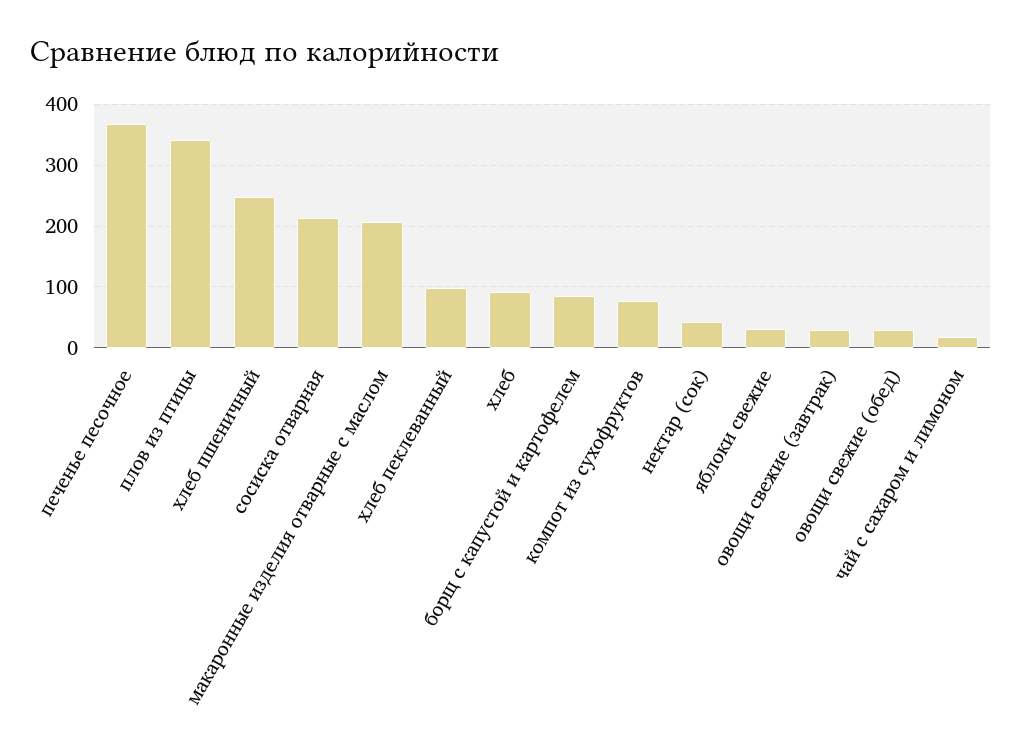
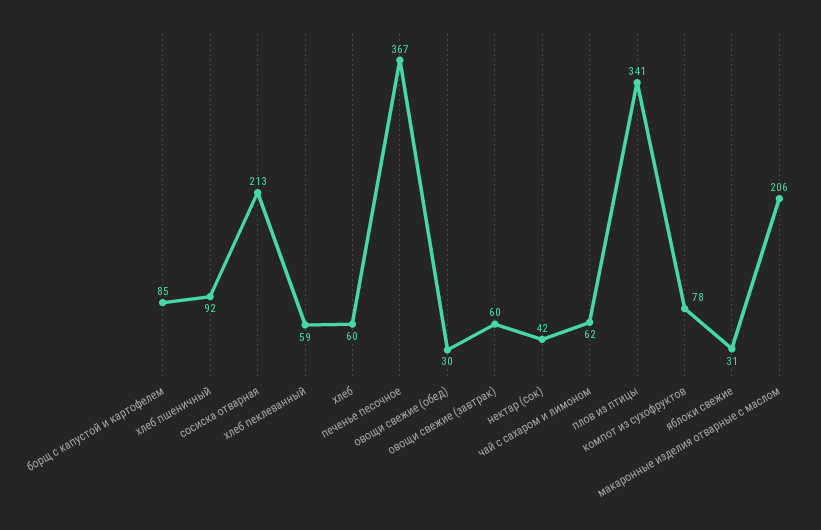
хлеб пшеничный: 250 -> 92
хлеб пеклеванный: 100 -> 59
хлеб: 90 -> 60
овощи свежие (завтрак): 30 -> 60
чай с сахаром и лимоном: 20 -> 62

